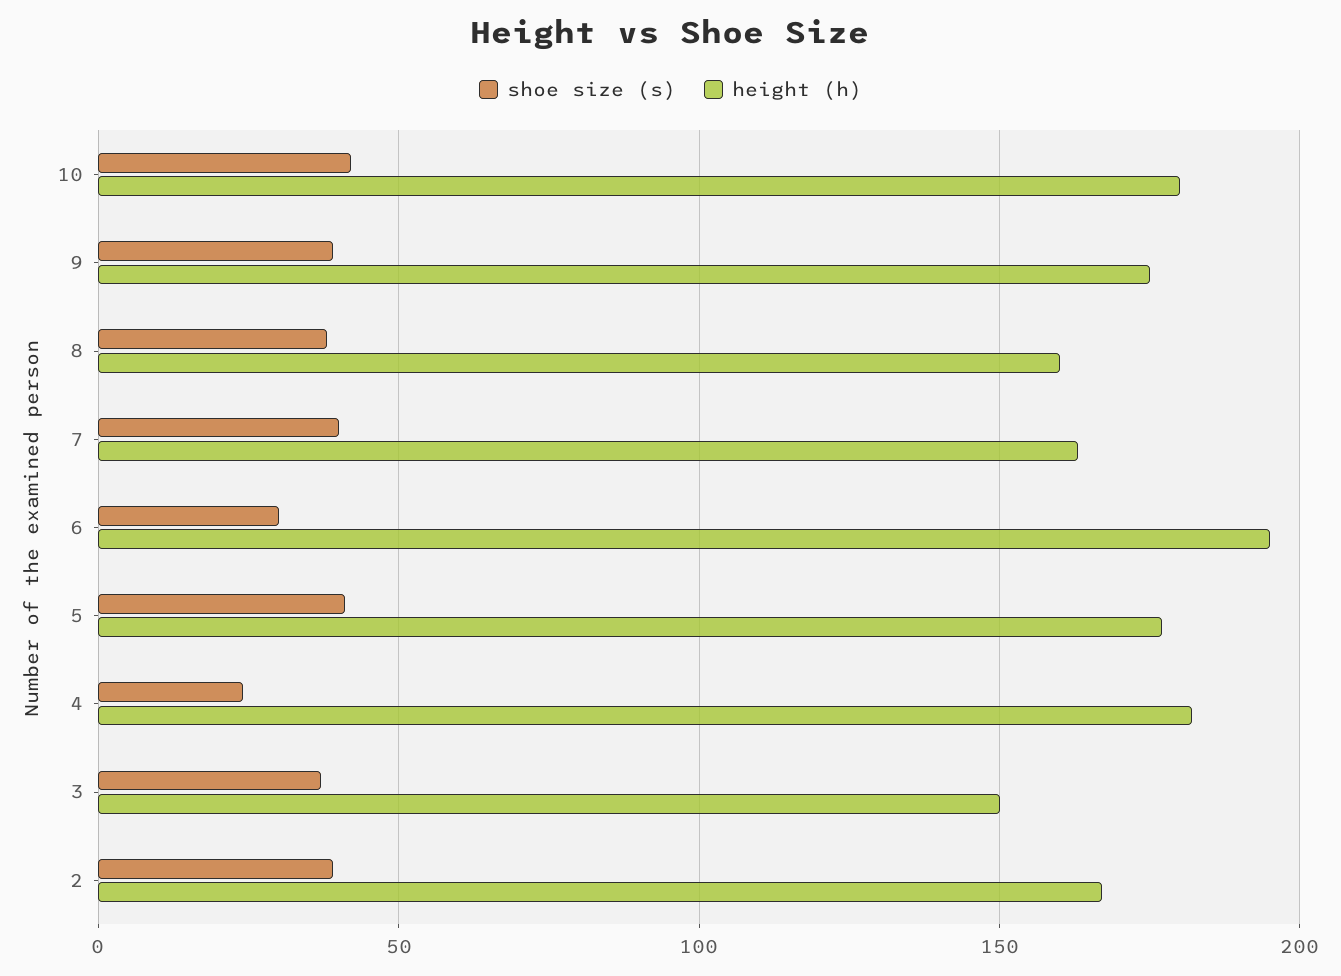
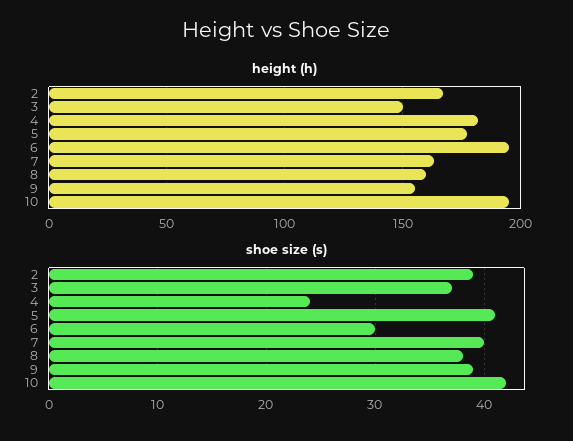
height (h), 10: 180 -> 195
height (h), 9: 175 -> 155

